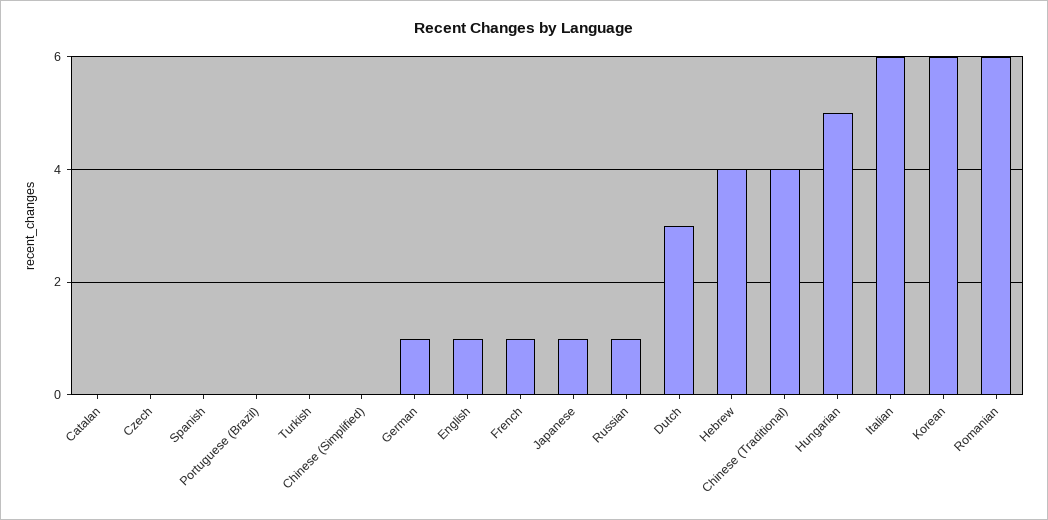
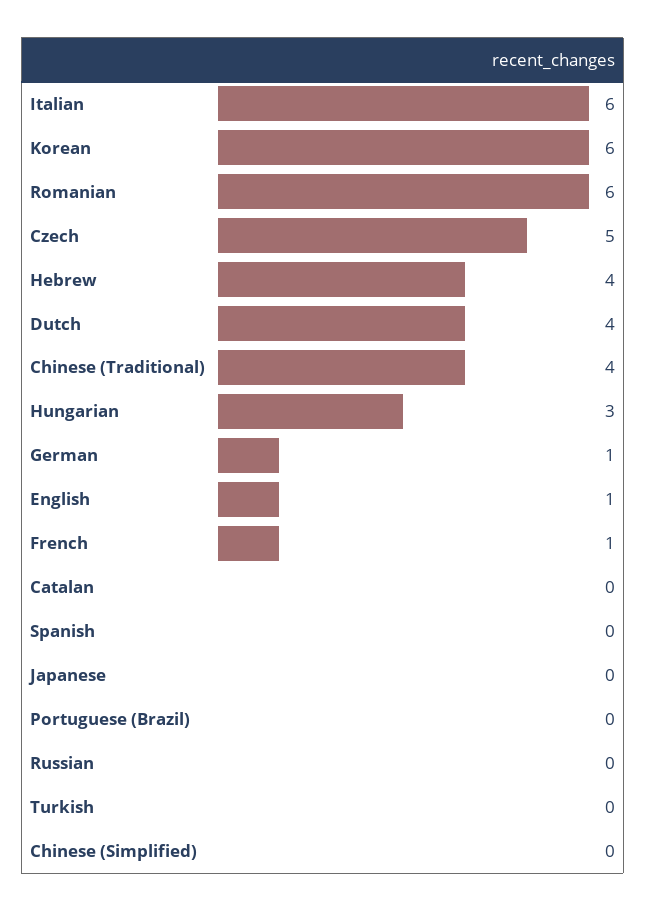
Czech: 0 -> 5
Japanese: 1 -> 0
Russian: 1 -> 0
Dutch: 3 -> 4
Hungarian: 5 -> 3

